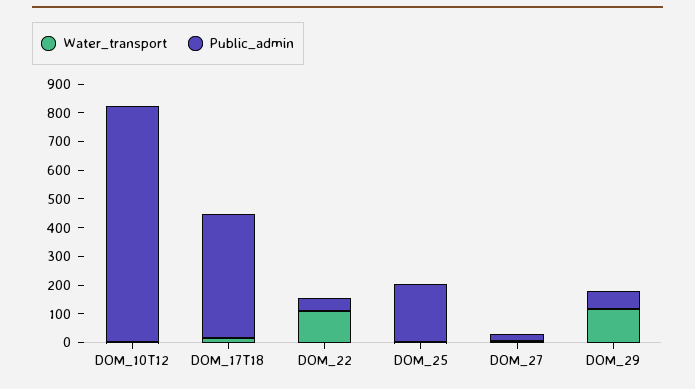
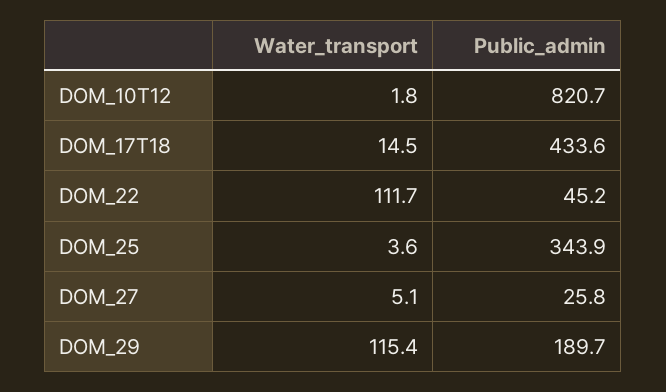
Public_admin, DOM_25: 200 -> 343.9
Public_admin, DOM_29: 50 -> 189.7

